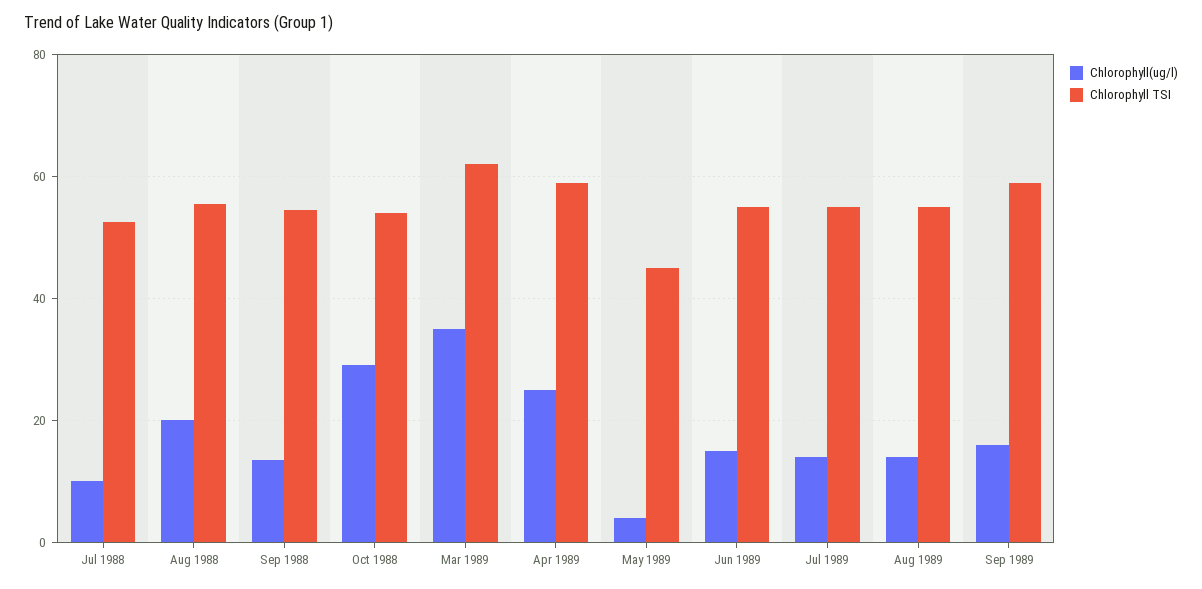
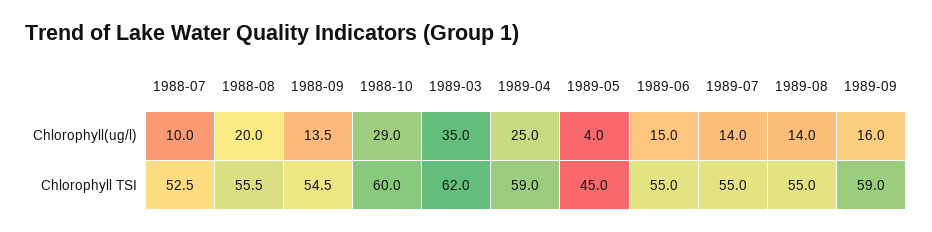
Chlorophyll TSI, Oct 1988: 54 -> 60

